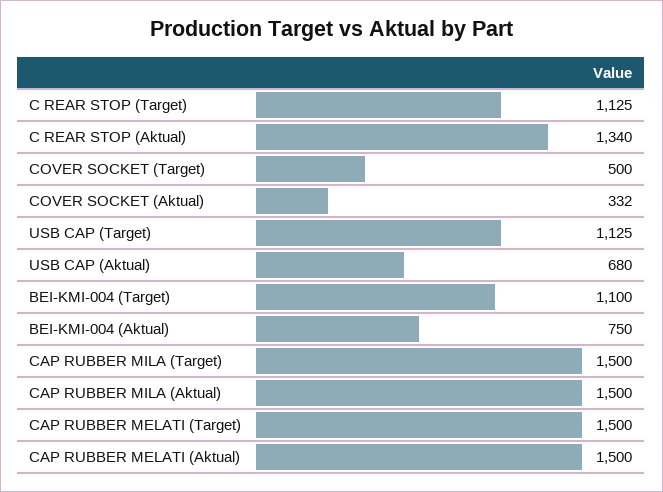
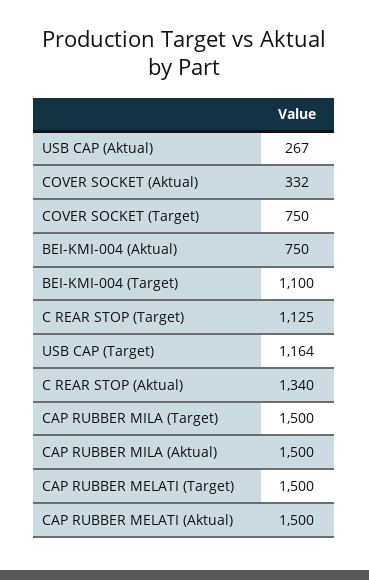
COVER SOCKET (Target): 500 -> 750
USB CAP (Target): 1125 -> 1164
USB CAP (Aktual): 680 -> 267

